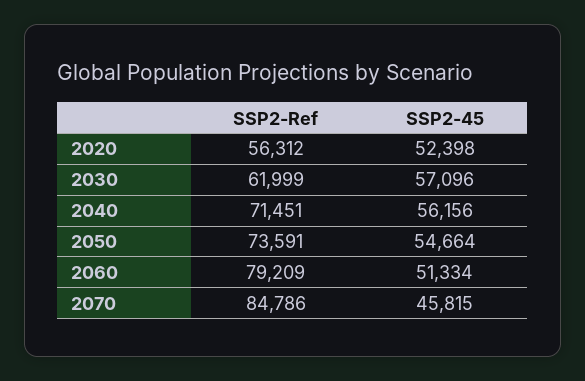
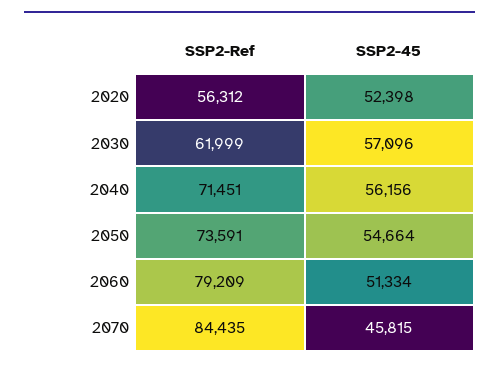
SSP2-Ref, 2070: 84786 -> 84435

